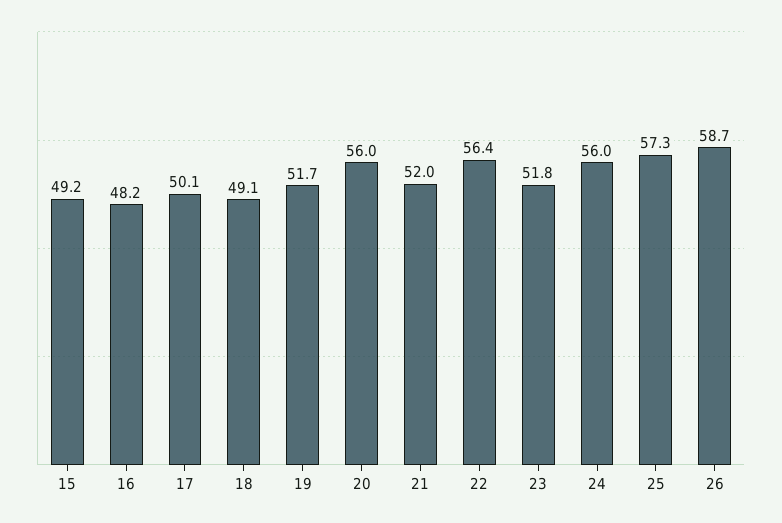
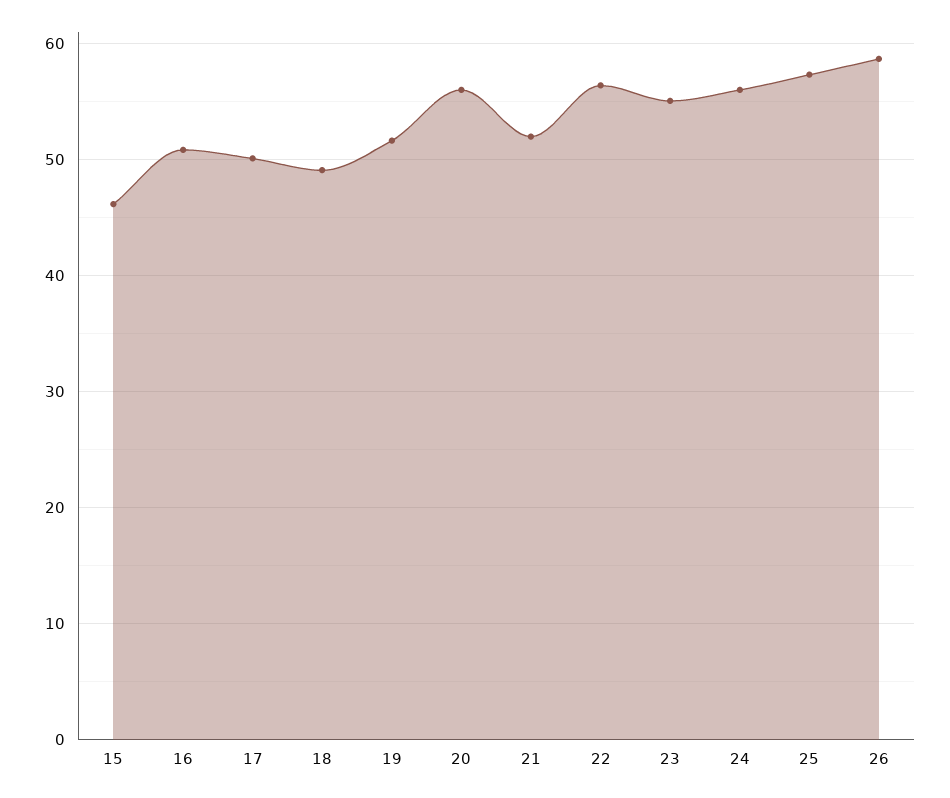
15: 49.2 -> 46
16: 48.2 -> 51
23: 51.8 -> 55

